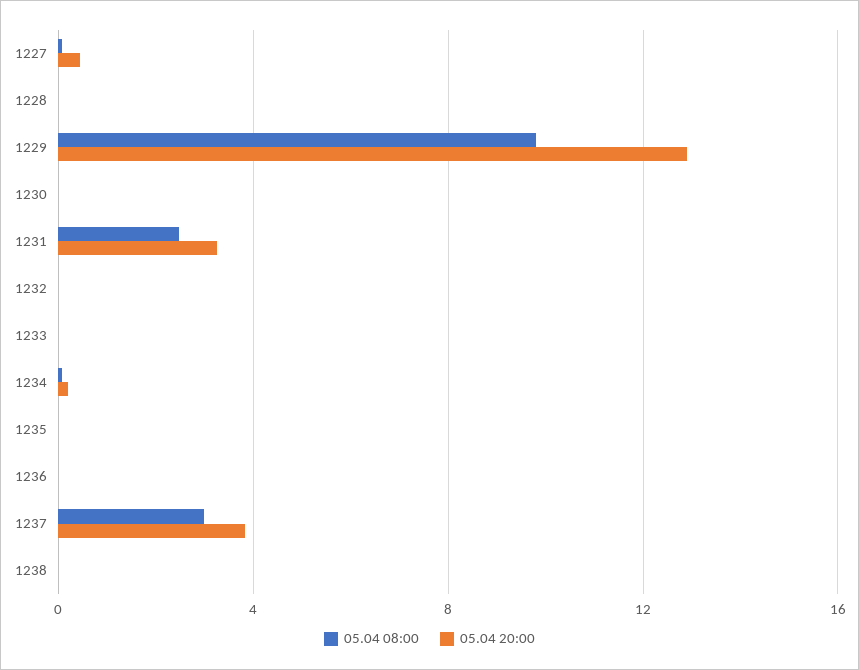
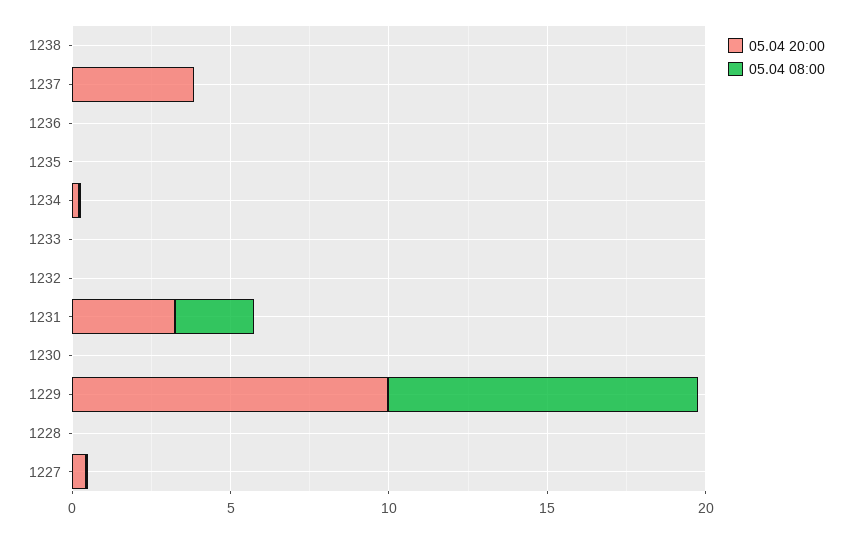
05.04 20:00, 1229: 13 -> 10
05.04 08:00, 1237: 3 -> 0

